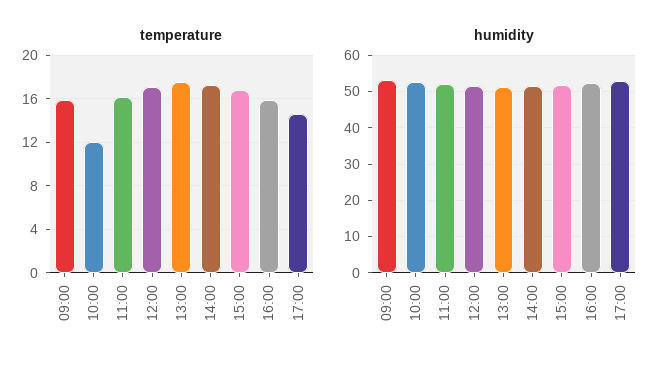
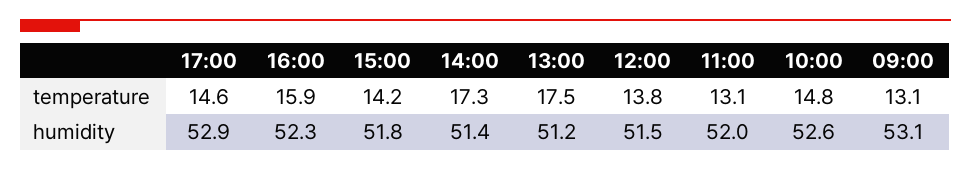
temperature, 09:00: 16 -> 13.1
temperature, 10:00: 12 -> 14.8
temperature, 11:00: 16 -> 13.1
temperature, 12:00: 17 -> 13.8
temperature, 15:00: 17 -> 14.2

